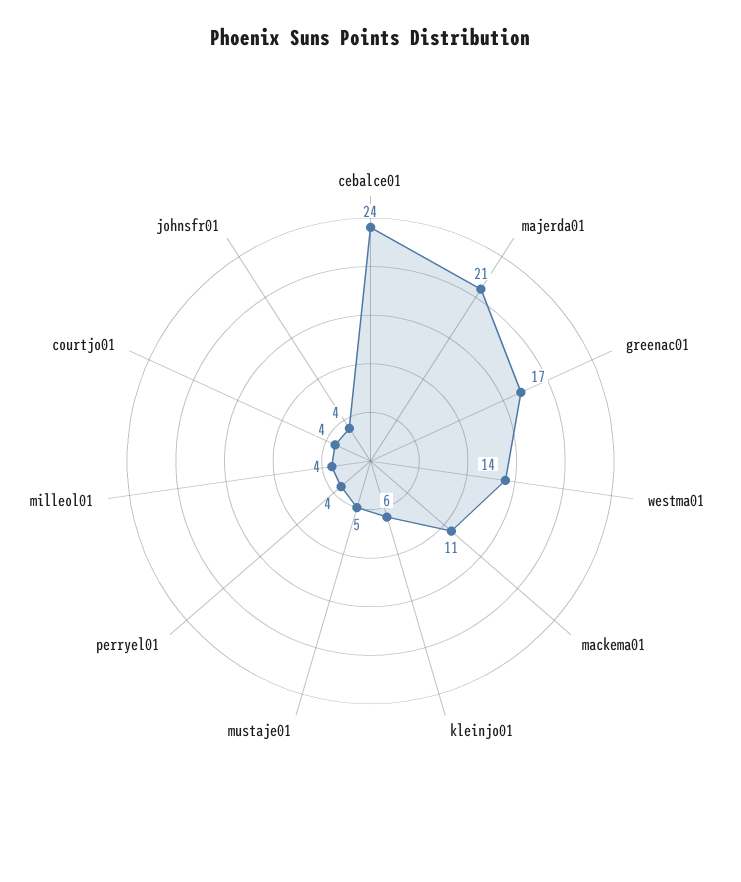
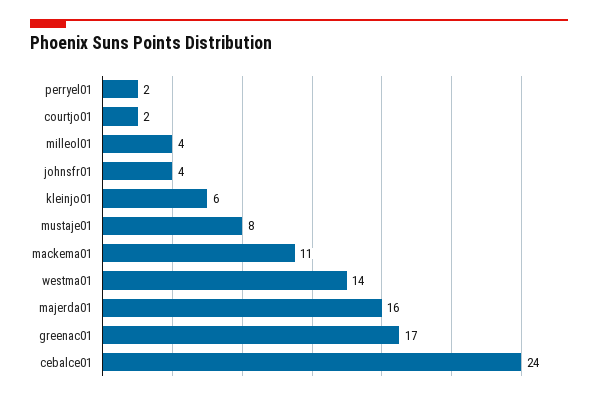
majerda01: 21 -> 16
mustaje01: 5 -> 8
perryel01: 4 -> 2
courtjo01: 4 -> 2

